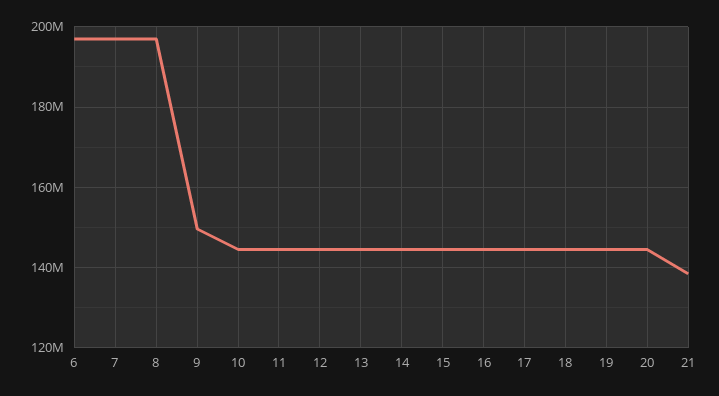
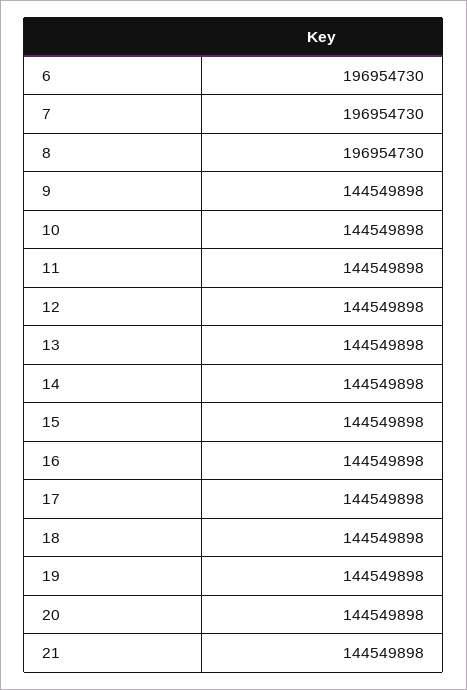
9: 150000000 -> 144549898
21: 138000000 -> 144549898

